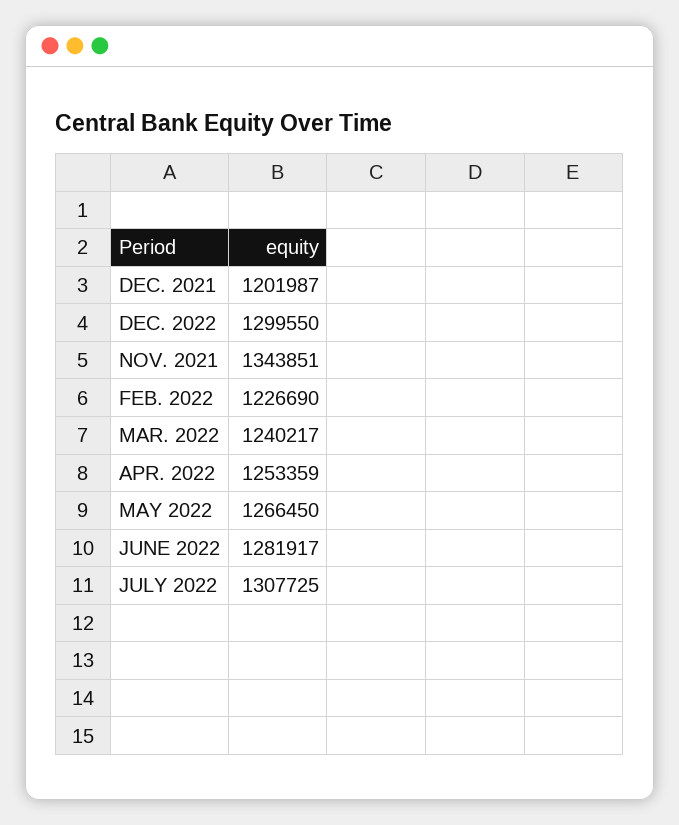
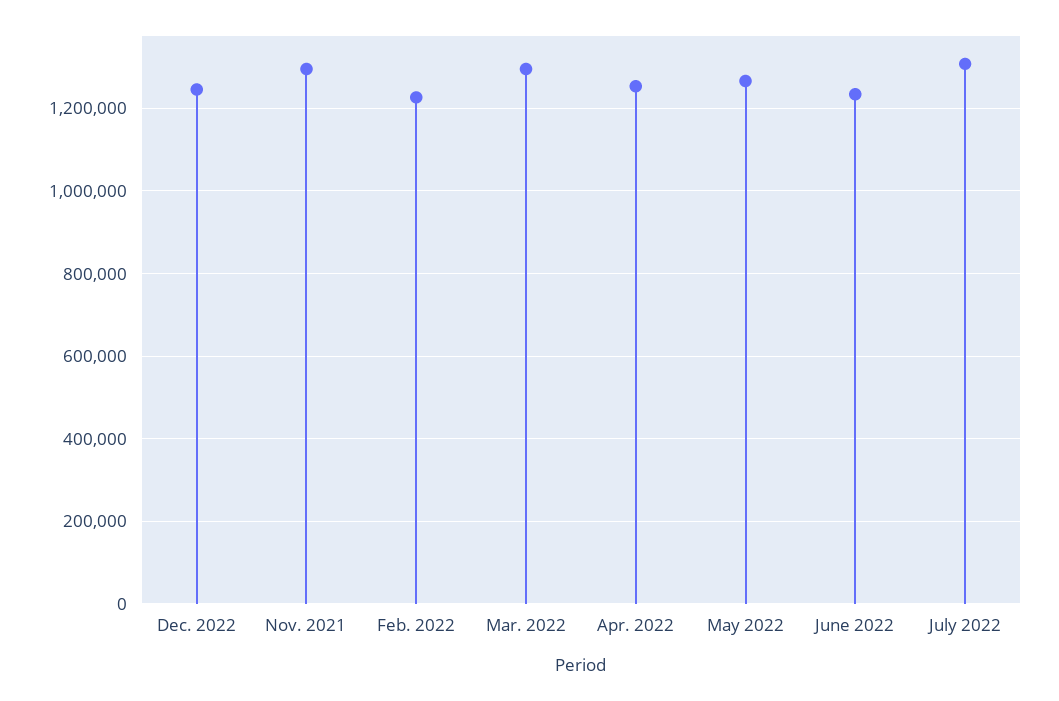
DEC. 2021: 1201987 -> none
DEC. 2022: 1299550 -> 1240000
NOV. 2021: 1343851 -> 1300000
MAR. 2022: 1240217 -> 1300000
JUNE 2022: 1281917 -> 1240000

